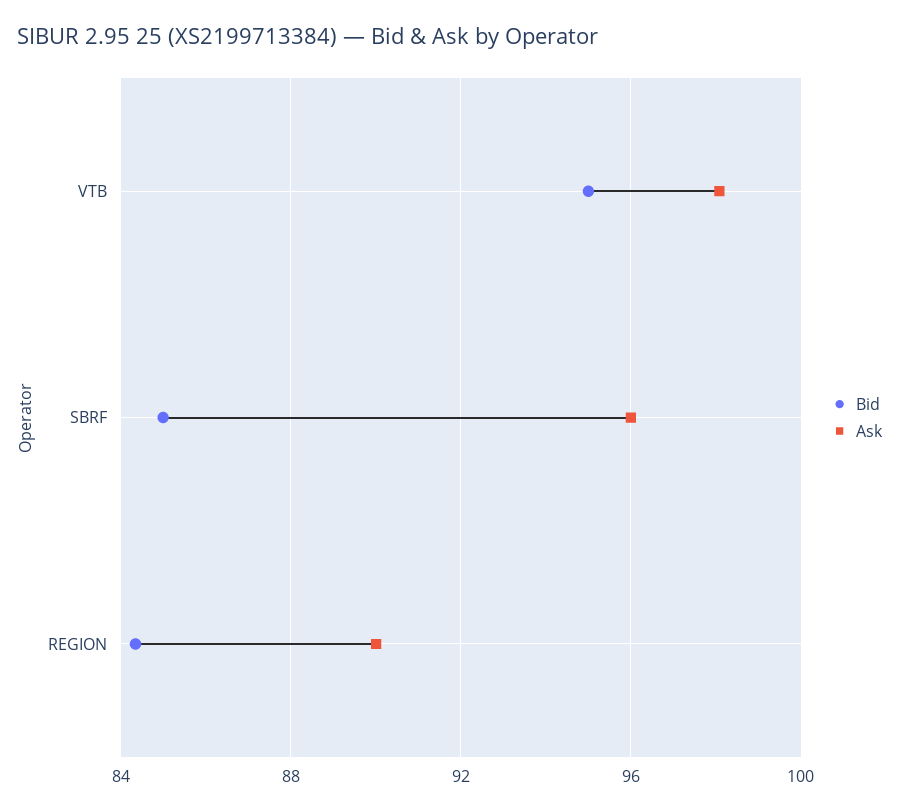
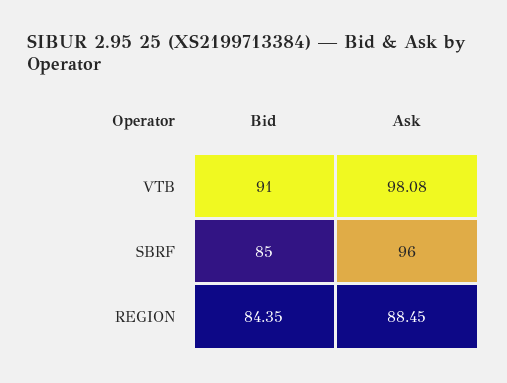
Bid, VTB: 95 -> 91
Ask, REGION: 90 -> 88.45

